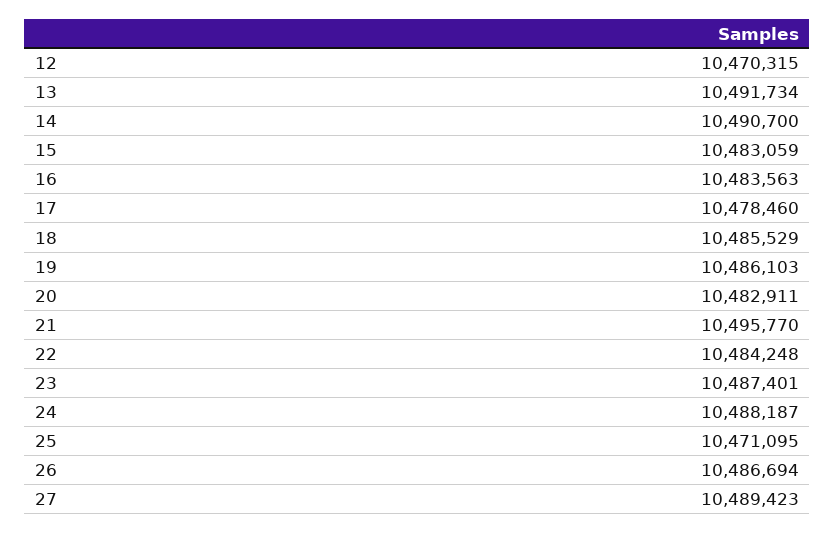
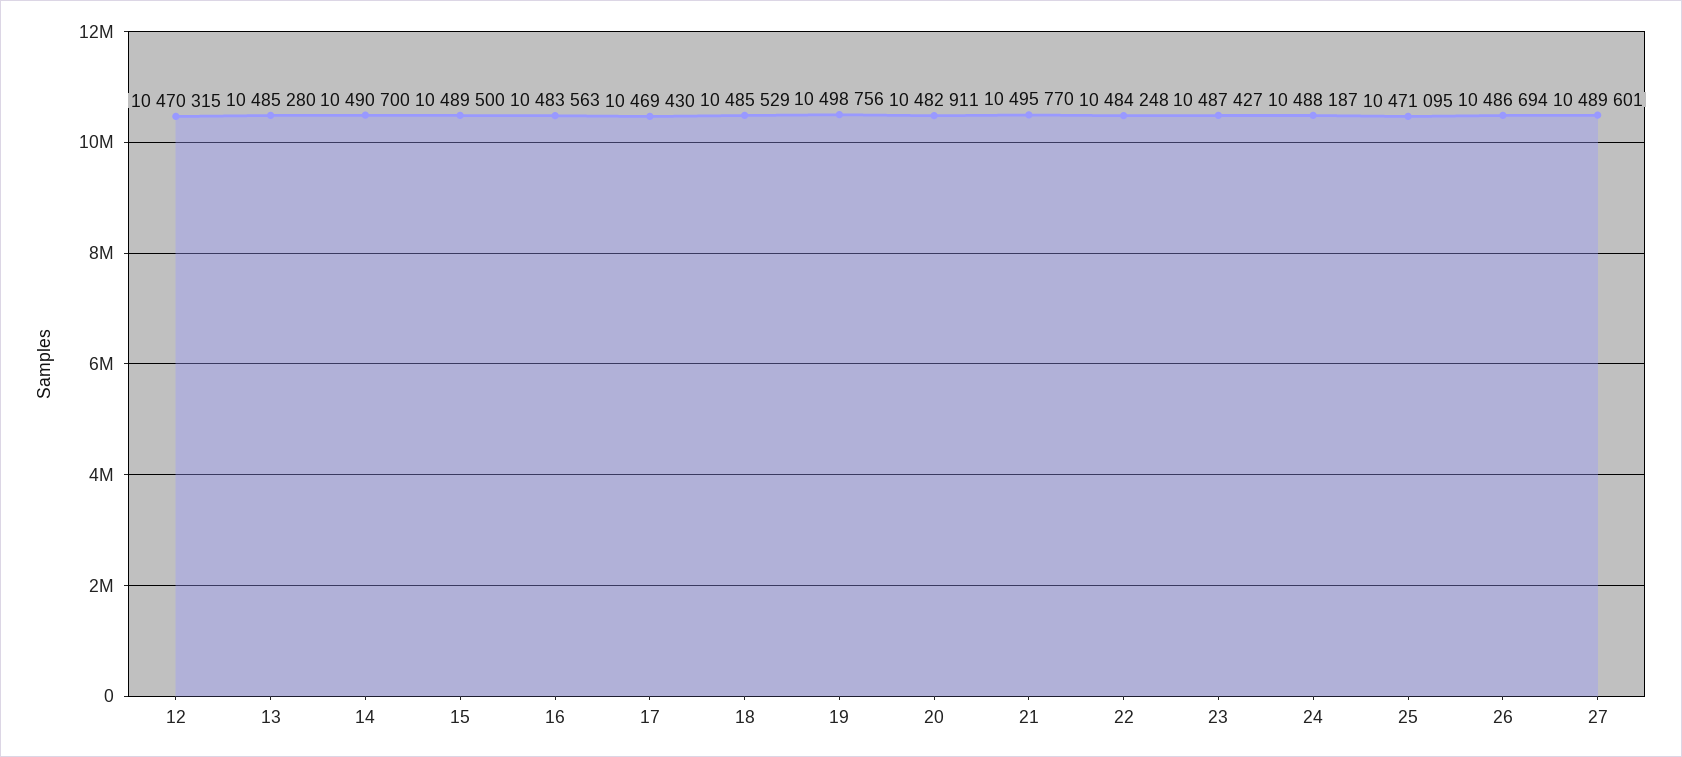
13: 10491734 -> 10485280
15: 10483059 -> 10489500
17: 10478460 -> 10469430
19: 10486103 -> 10498756
23: 10487401 -> 10487427
27: 10489423 -> 10489601

